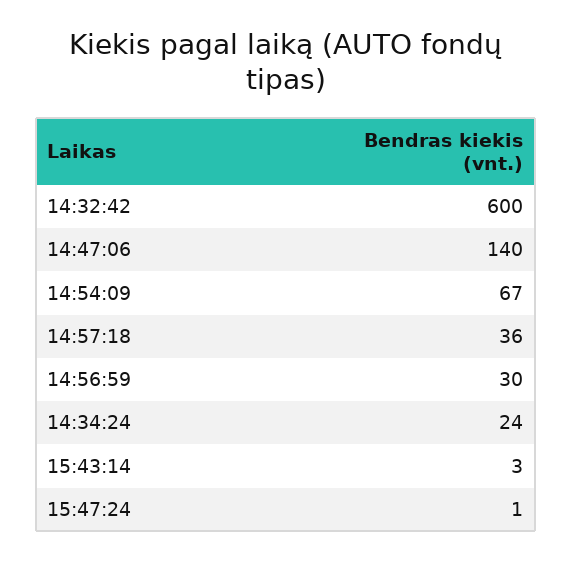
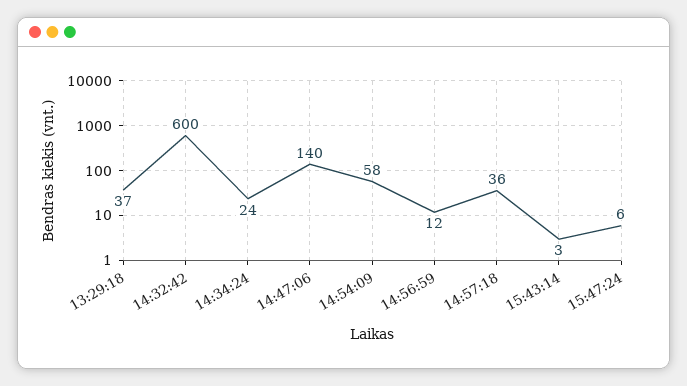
14:54:09: 67 -> 58
14:56:59: 30 -> 12
15:47:24: 1 -> 6
13:29:18: none -> 37

